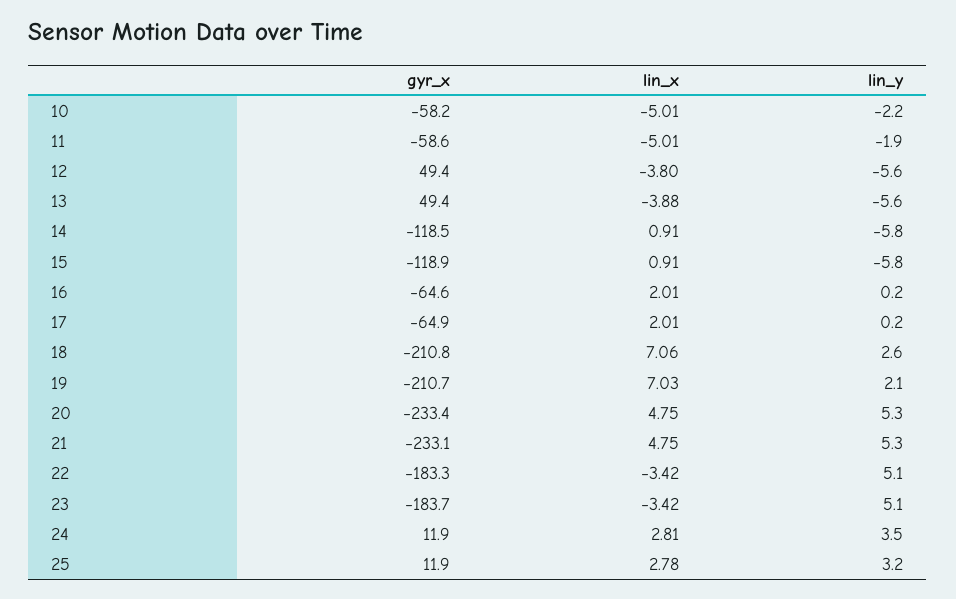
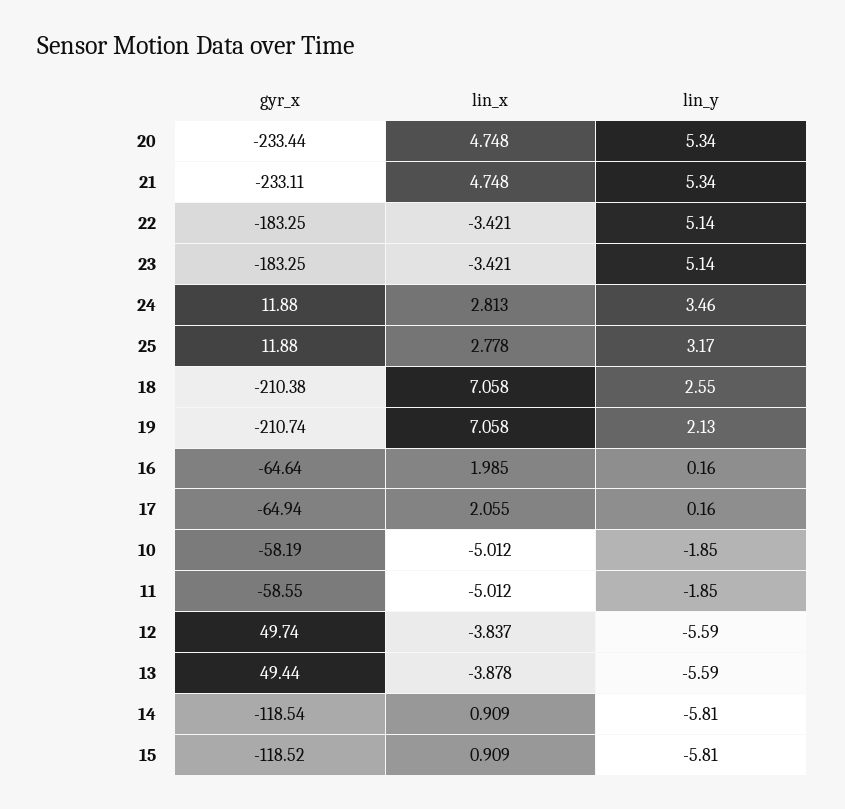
lin_y, 10: -2.2 -> -1.85
gyr_x, 12: 49.4 -> 49.74
lin_x, 12: -3.8 -> -3.837
gyr_x, 15: -118.9 -> -118.52
lin_x, 16: 2.01 -> 1.985
lin_x, 17: 2.01 -> 2.055
gyr_x, 18: -210.8 -> -210.38
lin_x, 19: 7.03 -> 7.058
gyr_x, 23: -183.7 -> -183.25

